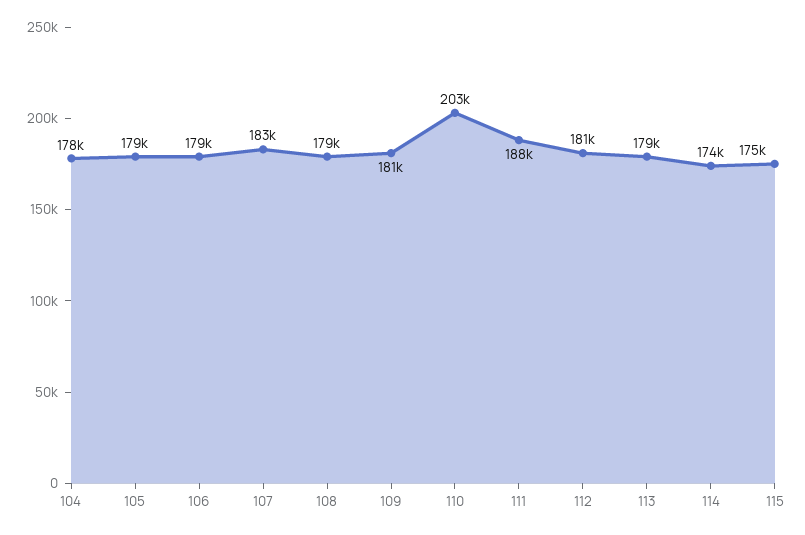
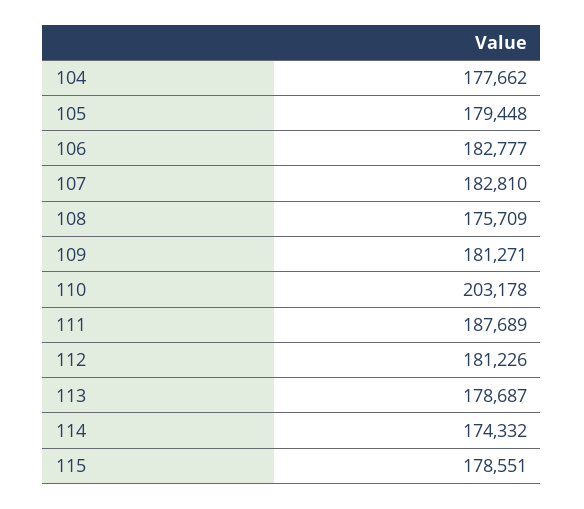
106: 179000 -> 182777
108: 179000 -> 175709
115: 175000 -> 178551

